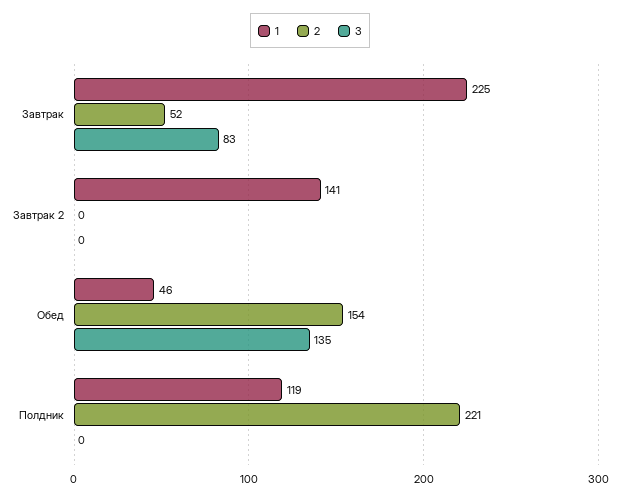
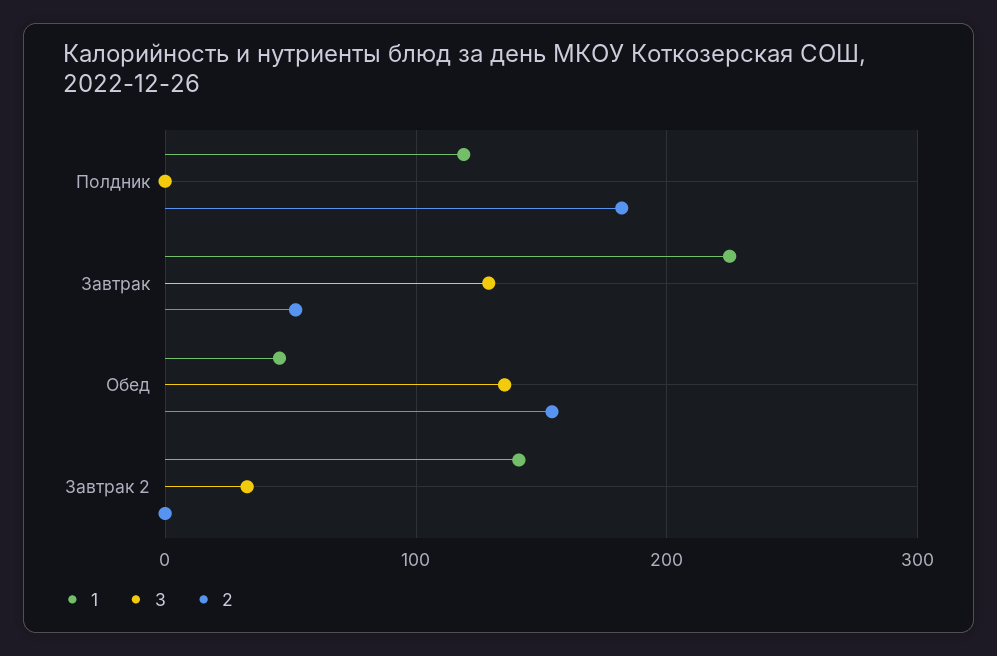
3, Завтрак: 83 -> 130
3, Завтрак 2: 0 -> 30
2, Полдник: 221 -> 180

